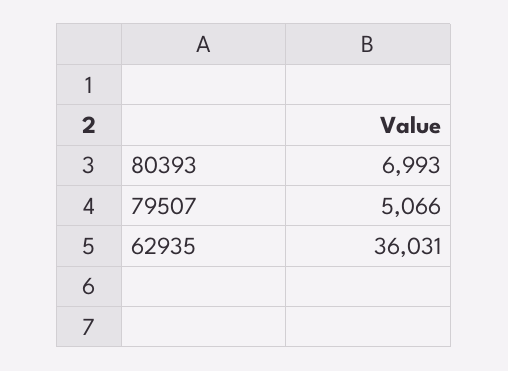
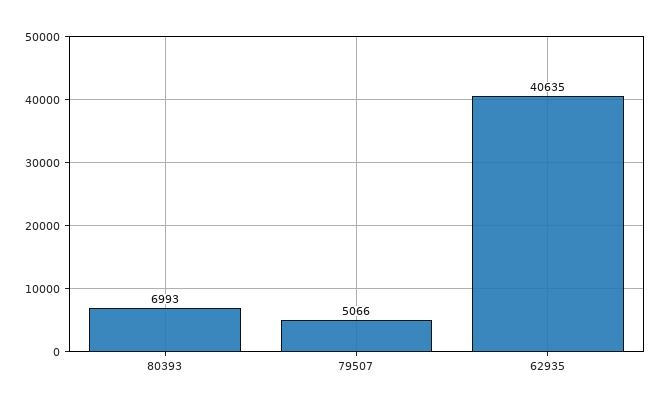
62935: 36031 -> 40635

